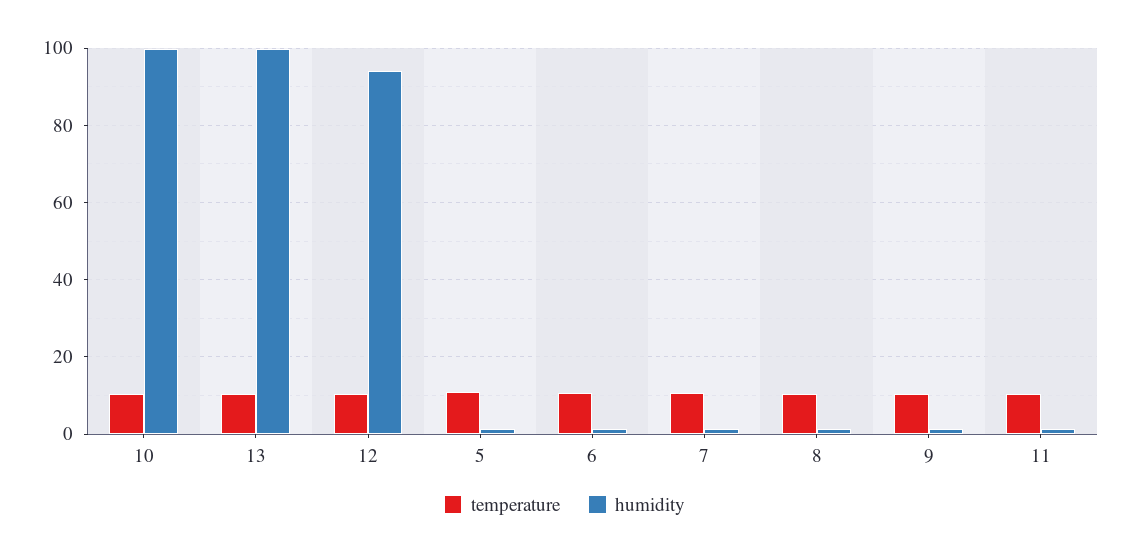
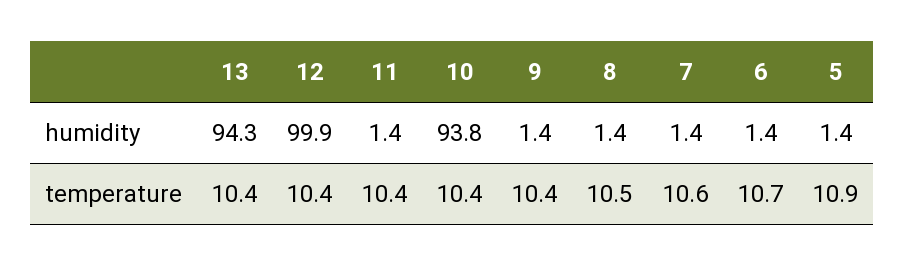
humidity, 10: 100 -> 93.8
humidity, 13: 100 -> 94.3
humidity, 12: 94 -> 99.9

